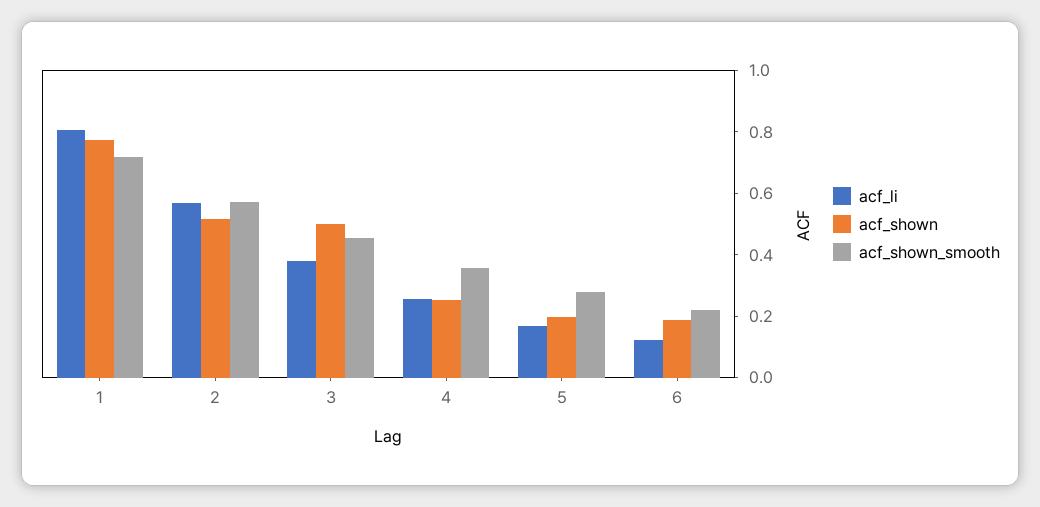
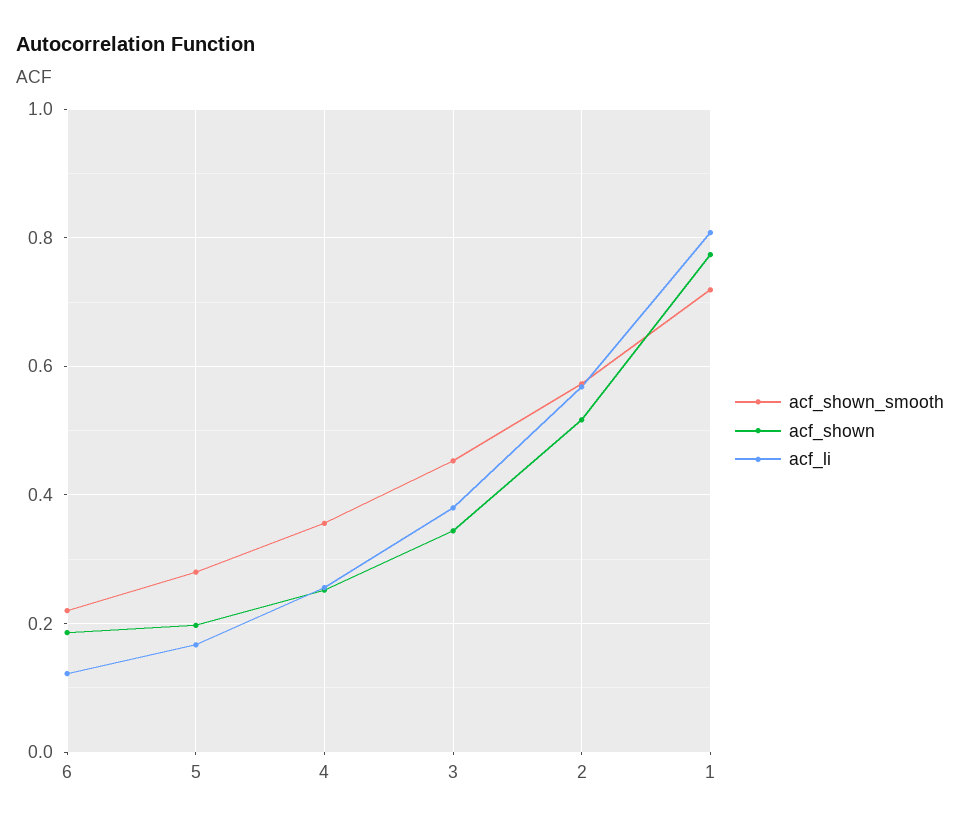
acf_shown, 3: 0.5 -> 0.34

